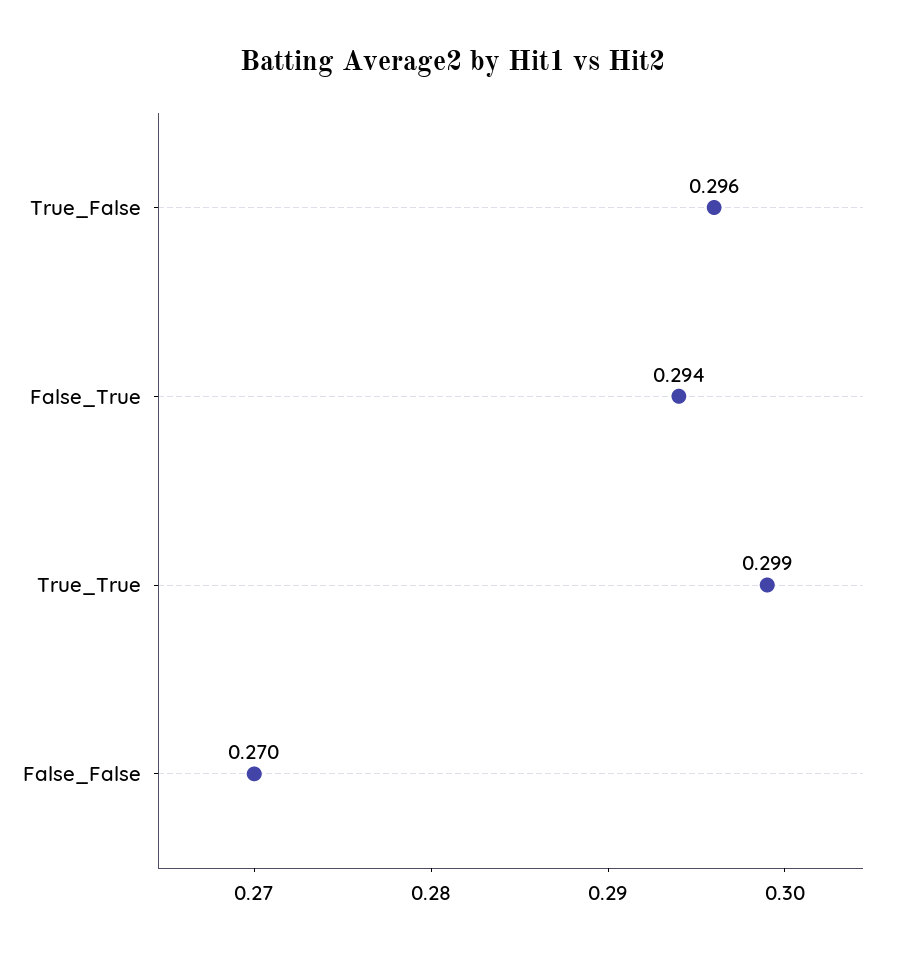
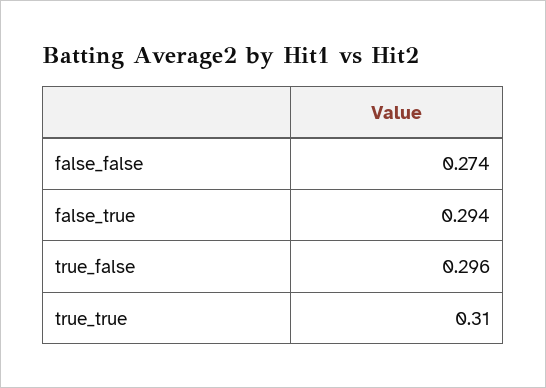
True_True: 0.299 -> 0.31
False_False: 0.27 -> 0.274

